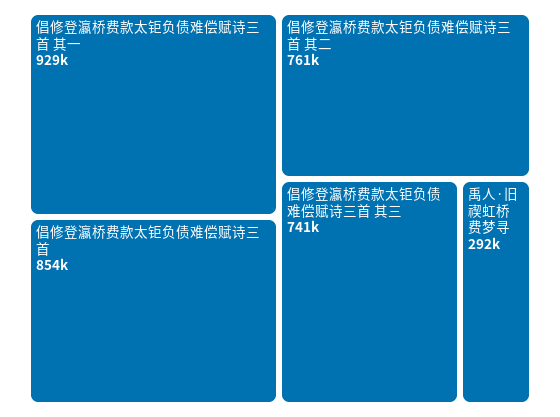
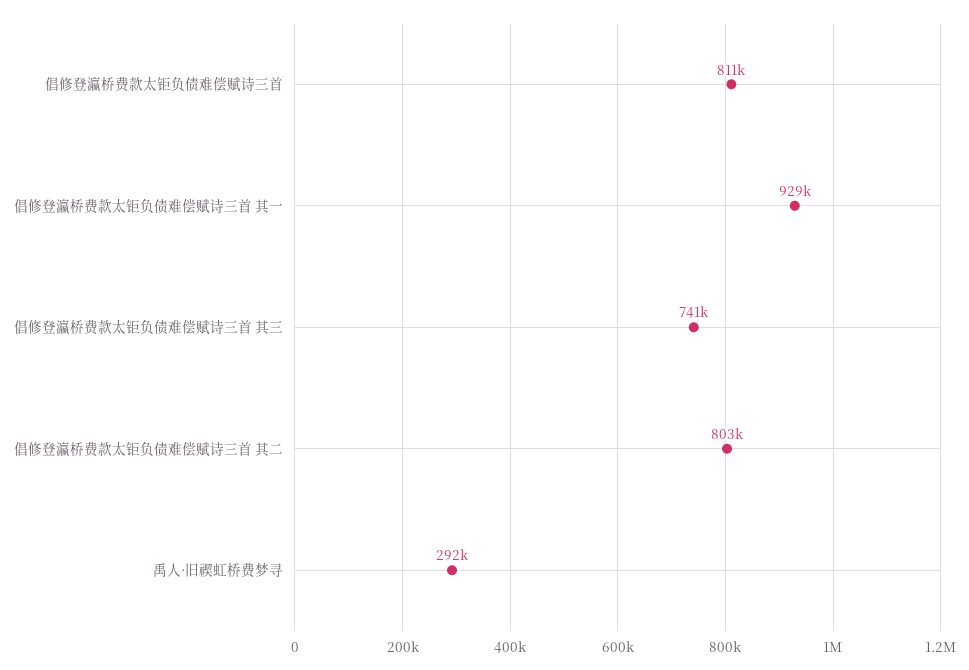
倡修登瀛桥费款太钜负债难偿赋诗三首: 854000 -> 811000
倡修登瀛桥费款太钜负债难偿赋诗三首 其二: 761000 -> 803000

